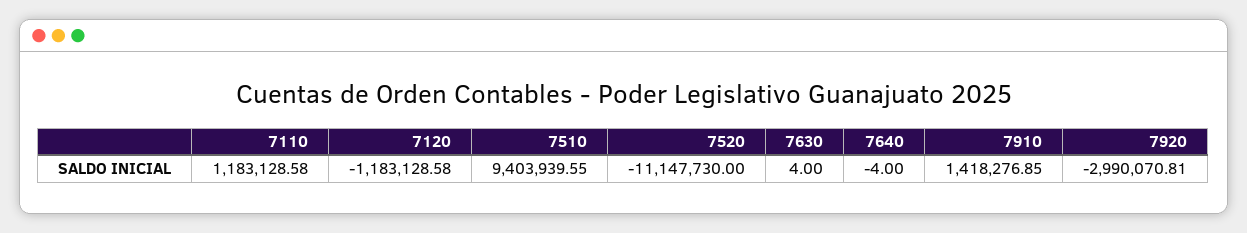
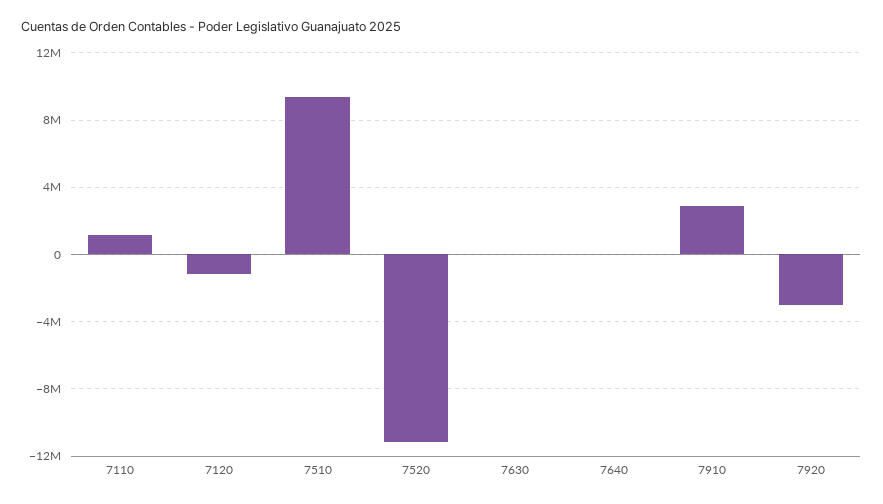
7910: 1418276.85 -> 3000000

